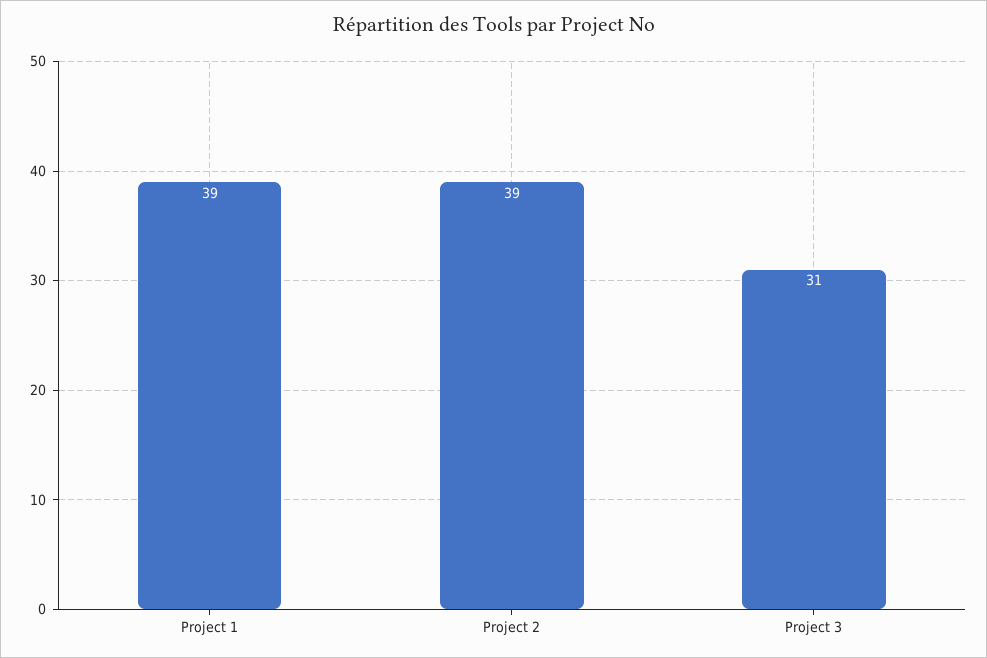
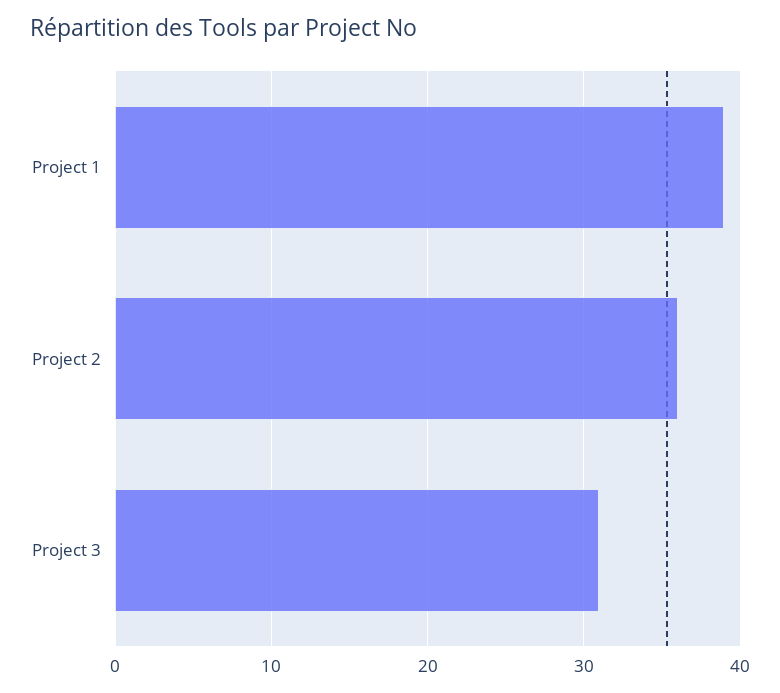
Project 2: 39 -> 36

